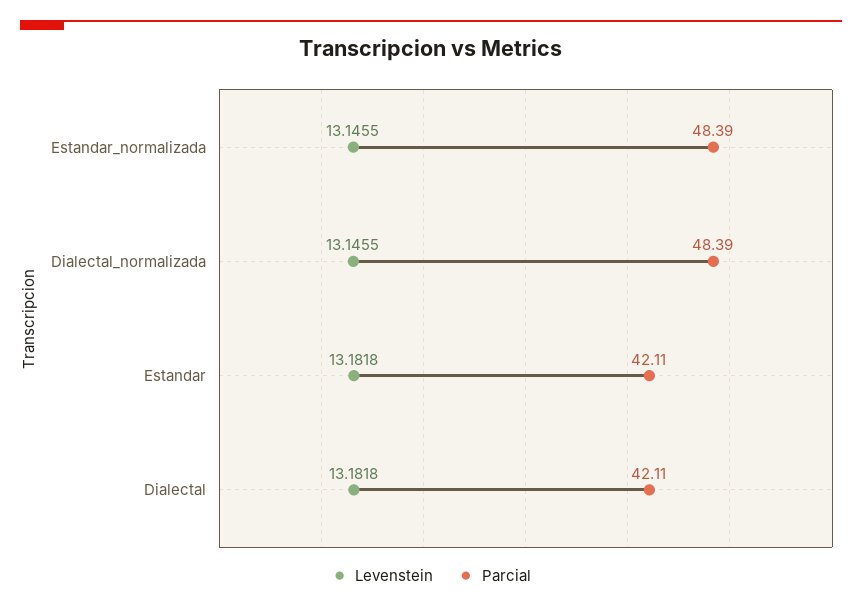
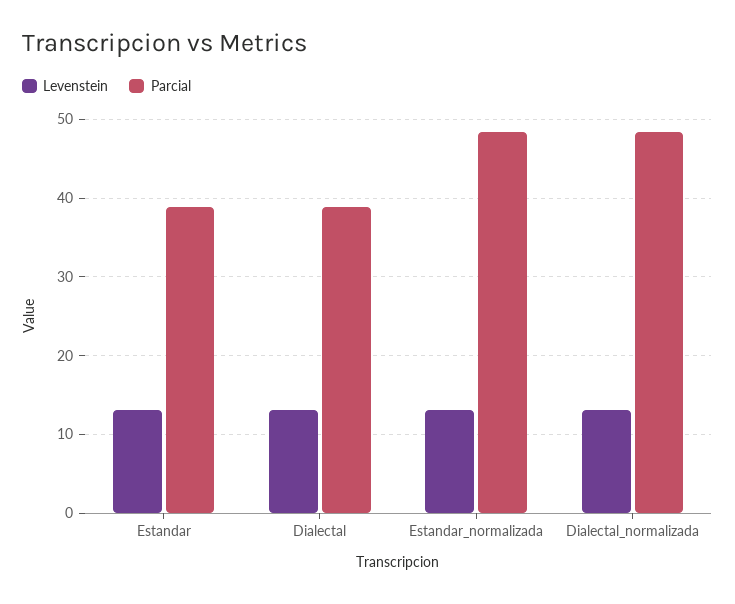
Parcial, Estandar: 42.11 -> 39
Parcial, Dialectal: 42.11 -> 39

